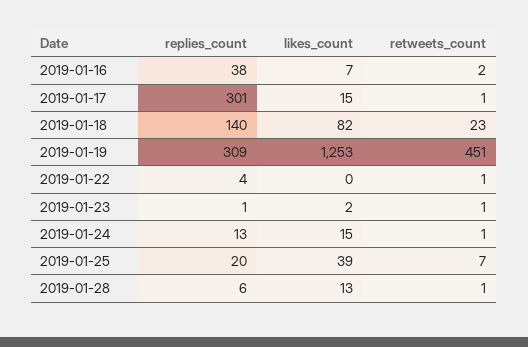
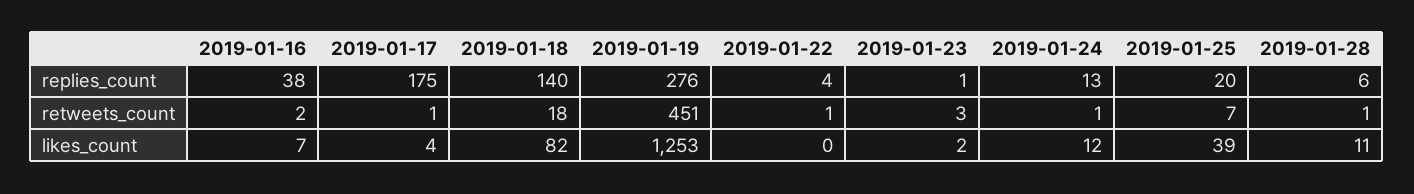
replies_count, 2019-01-17: 301 -> 175
likes_count, 2019-01-17: 15 -> 4
retweets_count, 2019-01-18: 23 -> 18
replies_count, 2019-01-19: 309 -> 276
retweets_count, 2019-01-23: 1 -> 3
likes_count, 2019-01-24: 15 -> 12
likes_count, 2019-01-28: 13 -> 11

